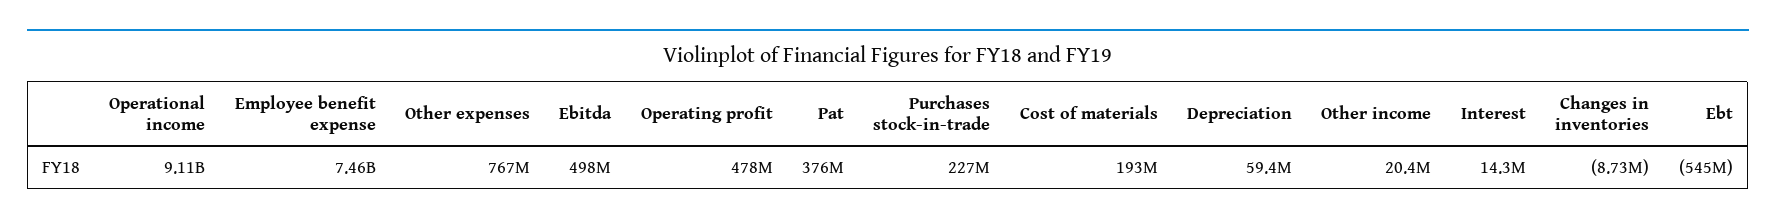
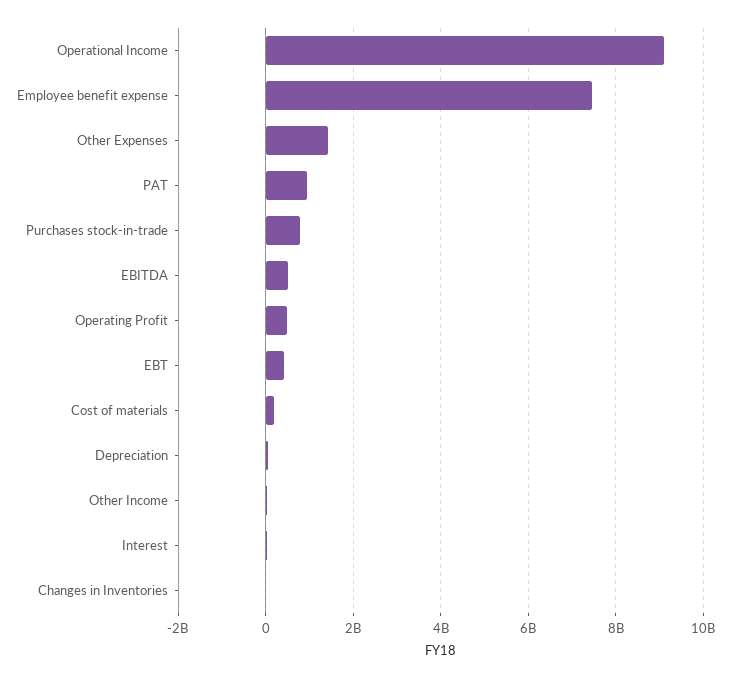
Other expenses: 767000000 -> 1400000000
Pat: 376000000 -> 1000000000
Purchases stock-in-trade: 227000000 -> 800000000
Ebt: -545000000 -> 400000000

